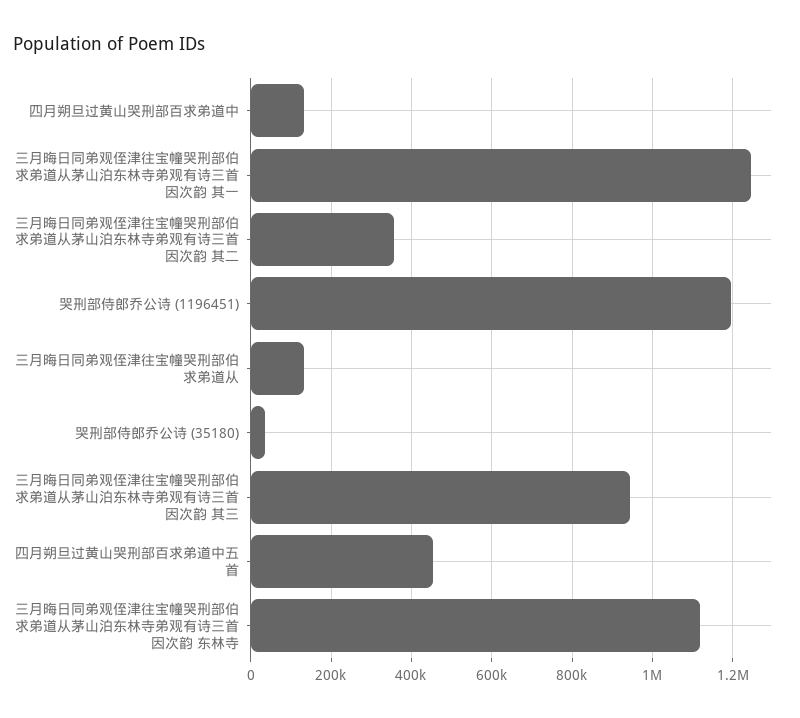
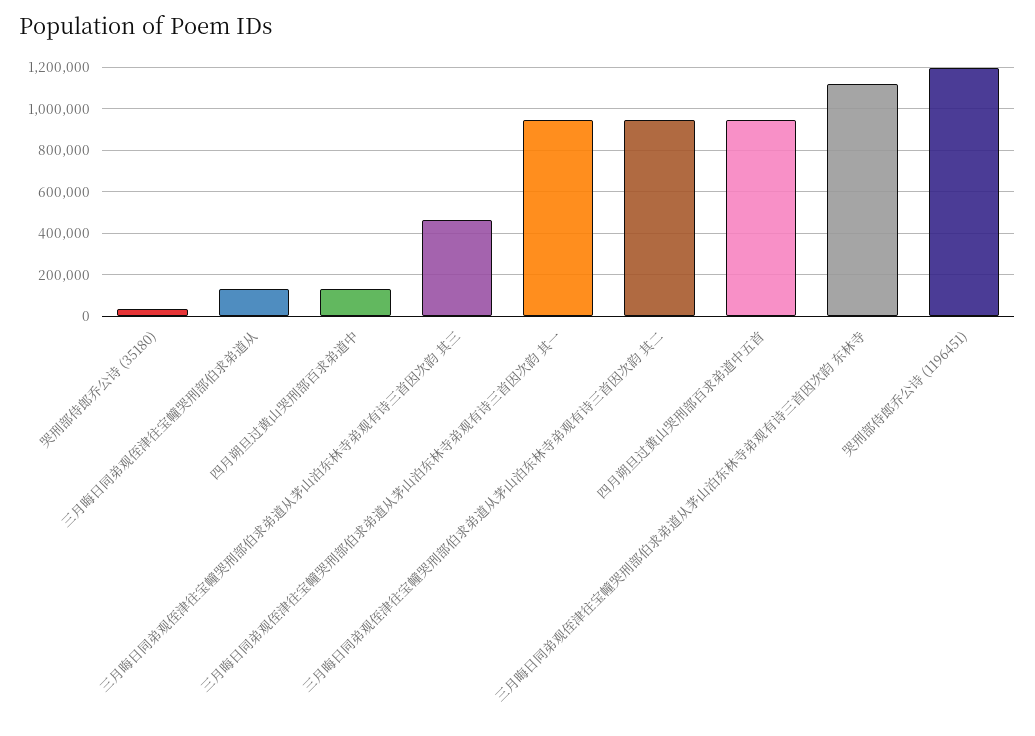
三月晦日同弟观侄津往宝幢哭刑部伯求弟道从茅山泊东林寺弟观有诗三首因次韵 其一: 1240000 -> 950000
三月晦日同弟观侄津往宝幢哭刑部伯求弟道从茅山泊东林寺弟观有诗三首因次韵 其二: 360000 -> 950000
三月晦日同弟观侄津往宝幢哭刑部伯求弟道从茅山泊东林寺弟观有诗三首因次韵 其三: 940000 -> 450000
四月朔旦过黄山哭刑部百求弟道中五首: 460000 -> 950000

